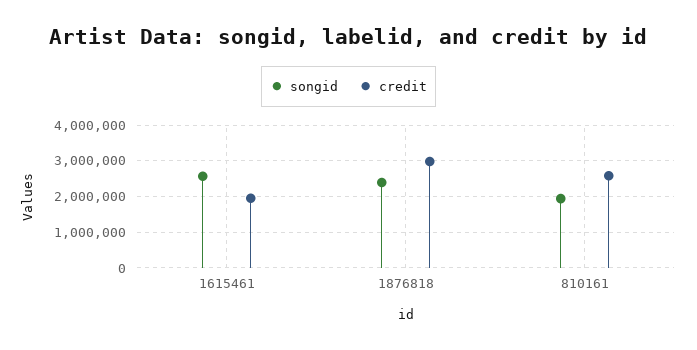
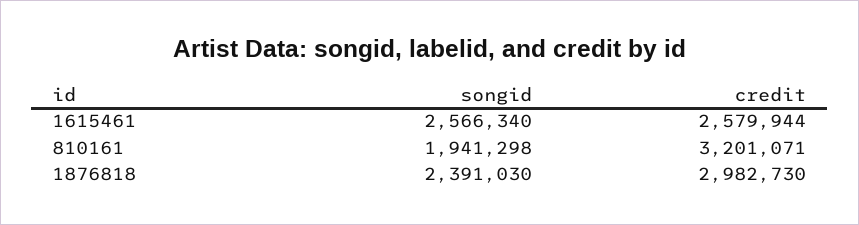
credit, 1615461: 2000000 -> 2579944
credit, 810161: 2600000 -> 3201071

